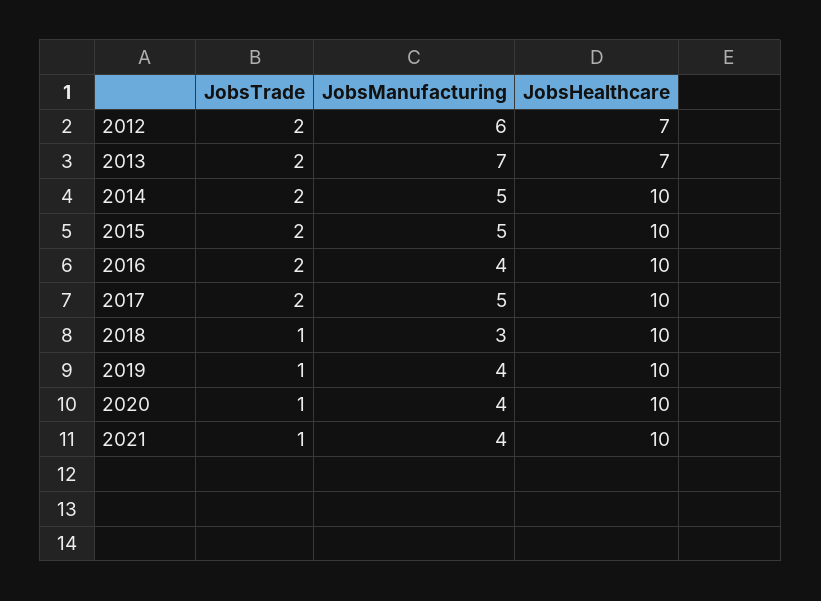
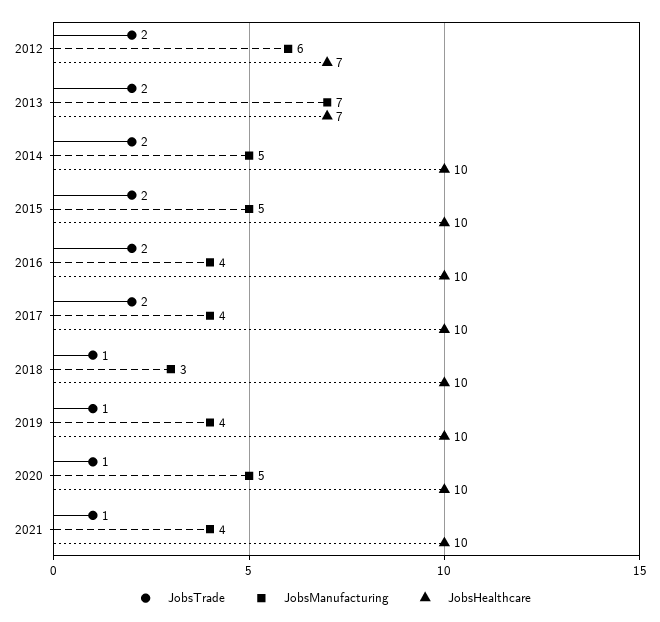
JobsManufacturing, 2017: 5 -> 4
JobsManufacturing, 2020: 4 -> 5

